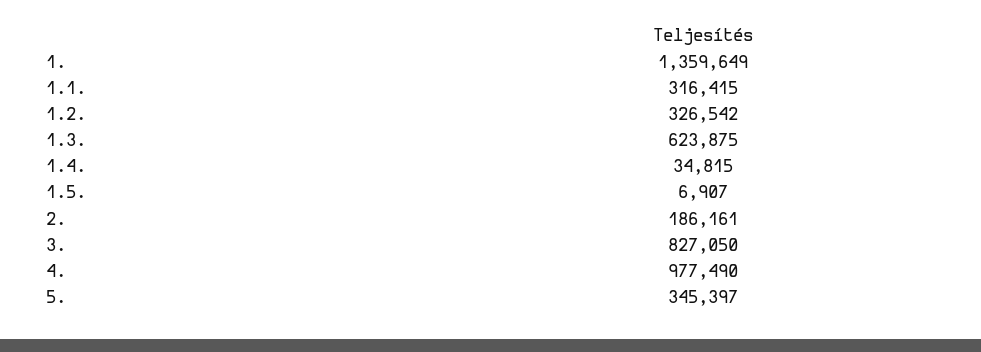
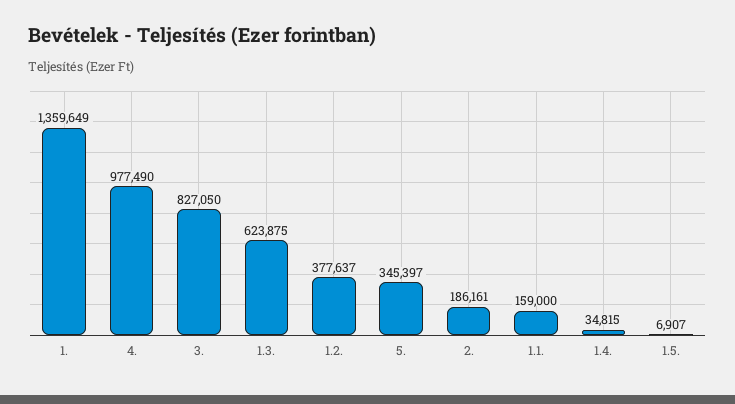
1.1.: 316415 -> 159000
1.2.: 326542 -> 377637

